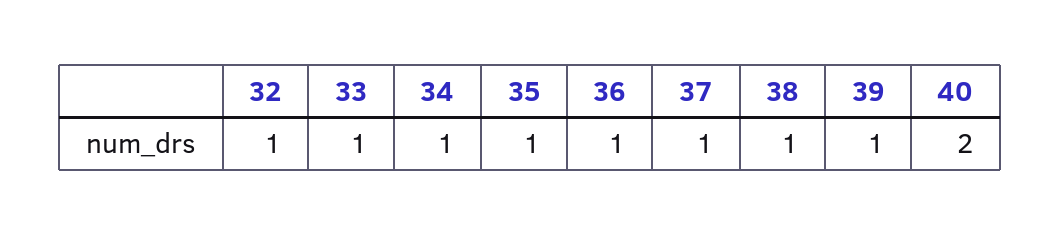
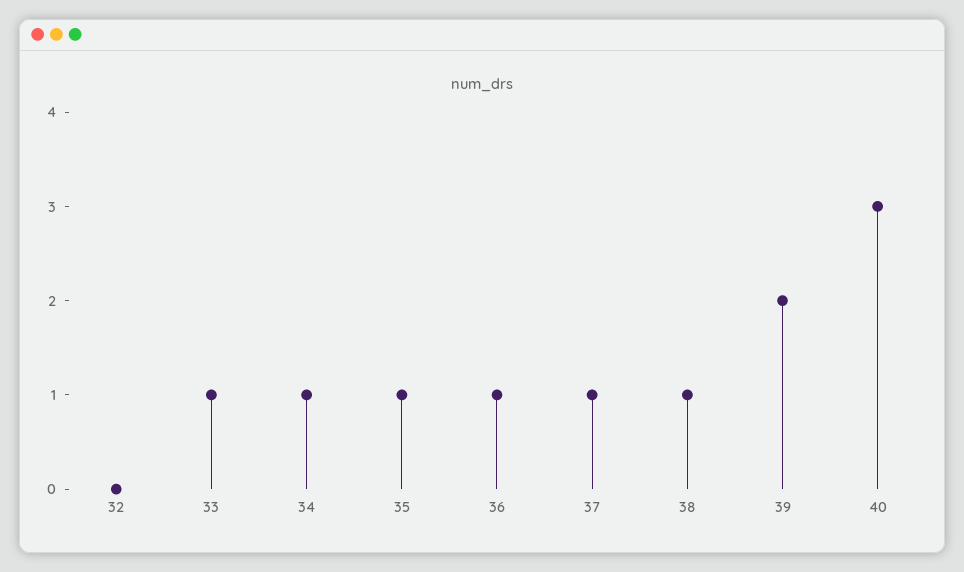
32: 1 -> 0
39: 1 -> 2
40: 2 -> 3

